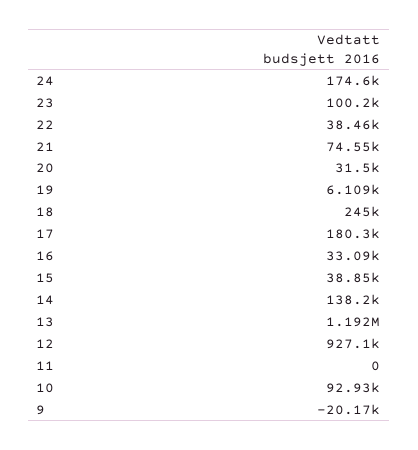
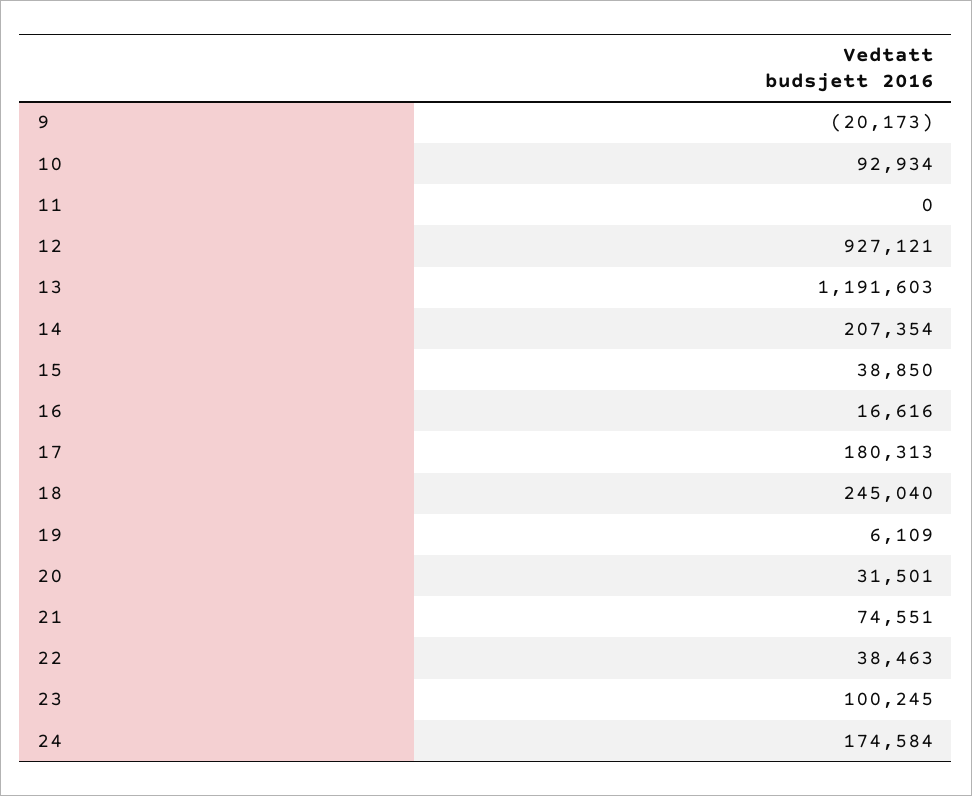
16: 33090 -> 16616
14: 138200 -> 207354

